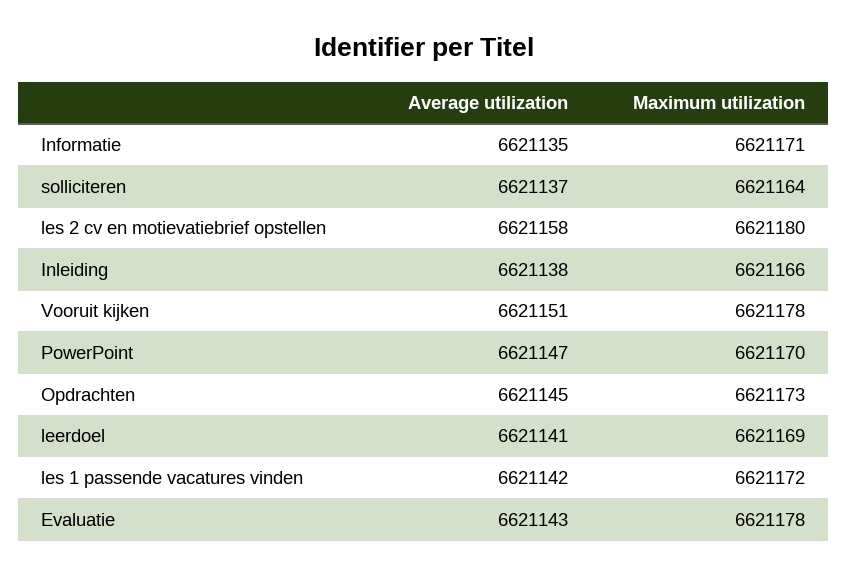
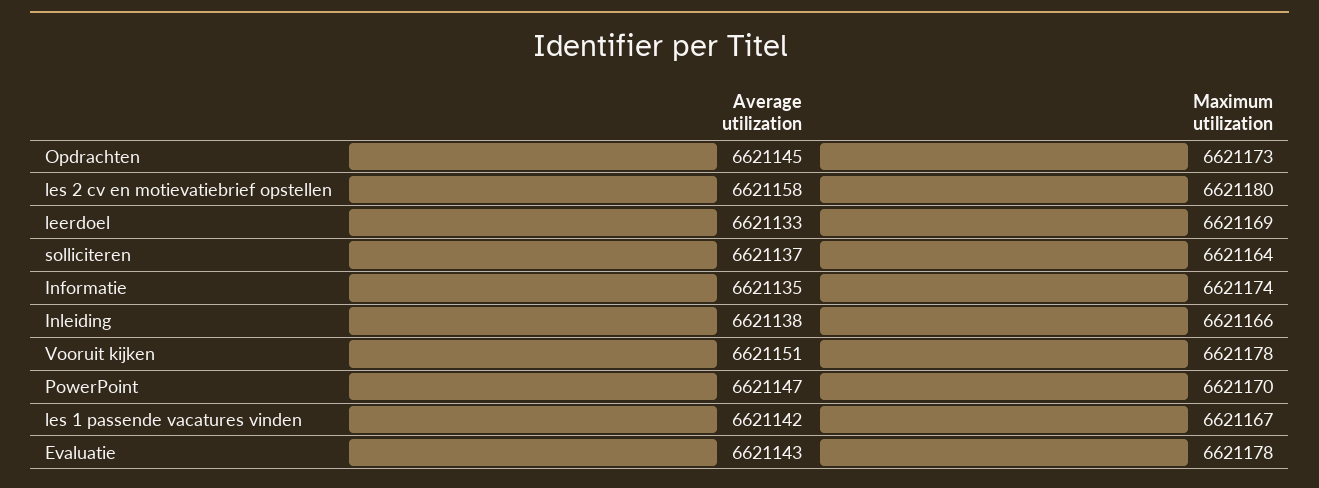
Maximum utilization, Informatie: 6621171 -> 6621174
Average utilization, leerdoel: 6621141 -> 6621133
Maximum utilization, les 1 passende vacatures vinden: 6621172 -> 6621167

